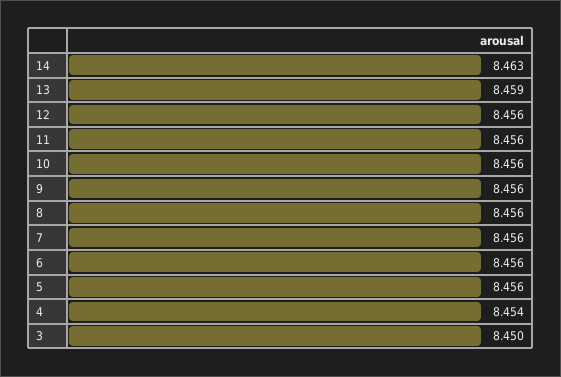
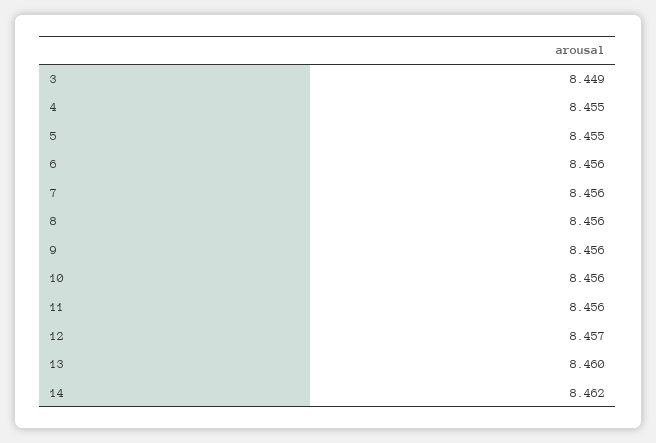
14: 8.463 -> 8.462
13: 8.459 -> 8.46
12: 8.456 -> 8.457
5: 8.456 -> 8.455
4: 8.454 -> 8.455
3: 8.45 -> 8.449

